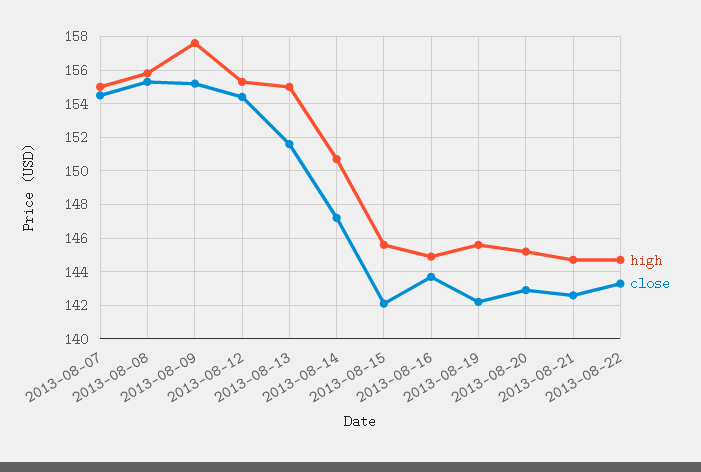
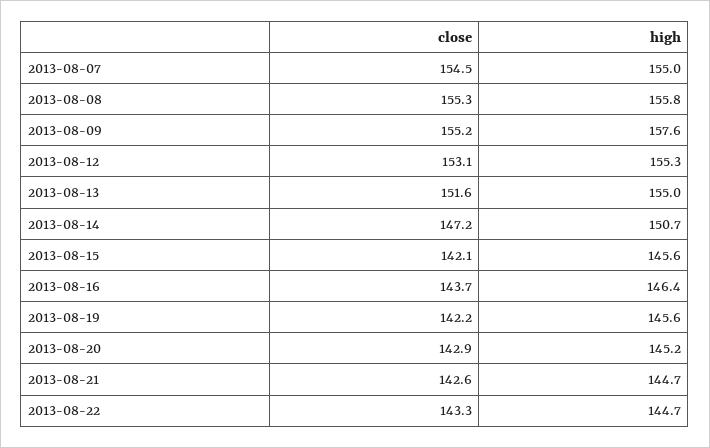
close, 2013-08-12: 154.5 -> 153.1
high, 2013-08-16: 145 -> 146.4

